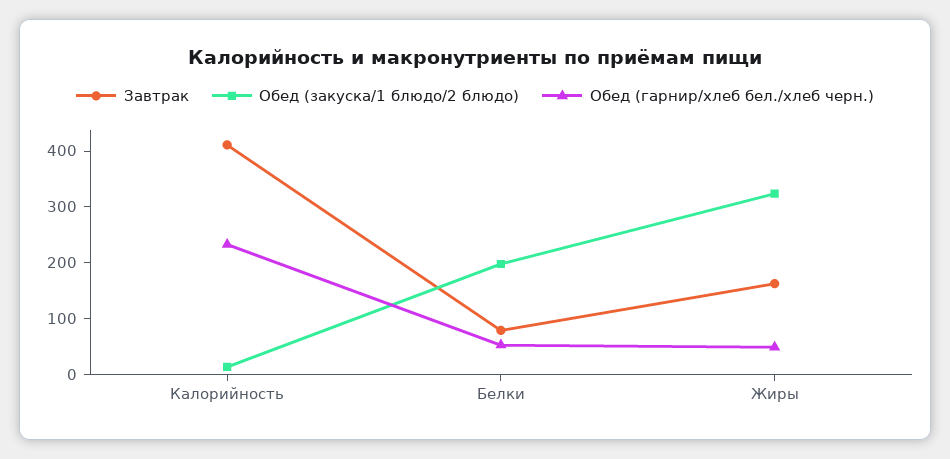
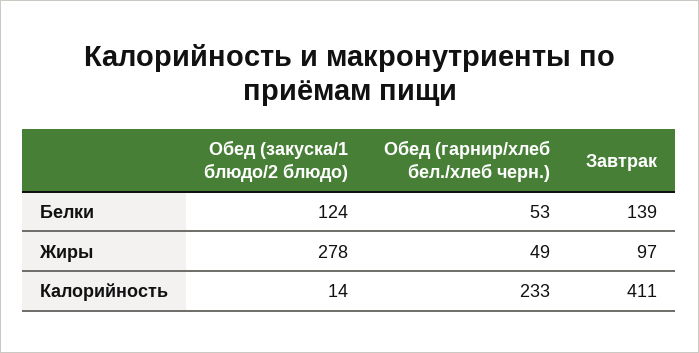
Завтрак, Белки: 80 -> 139
Обед (закуска/1 блюдо/2 блюдо), Белки: 200 -> 124
Завтрак, Жиры: 160 -> 97
Обед (закуска/1 блюдо/2 блюдо), Жиры: 320 -> 278

